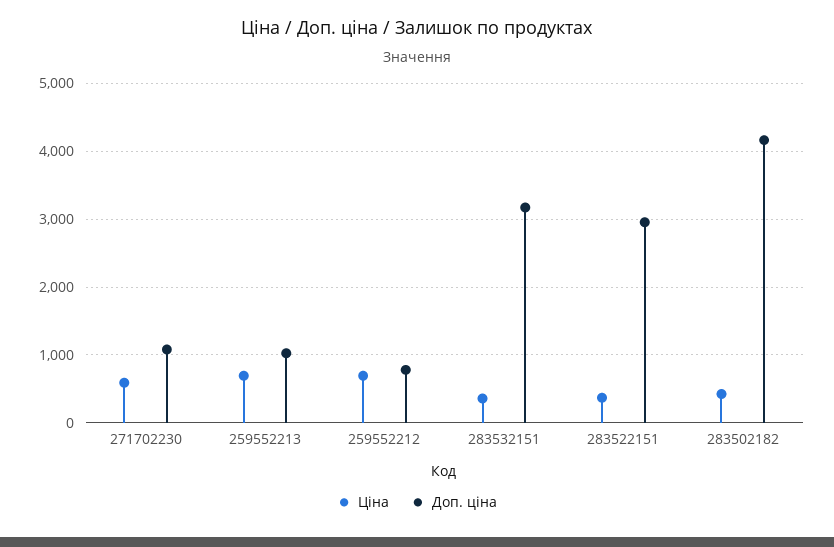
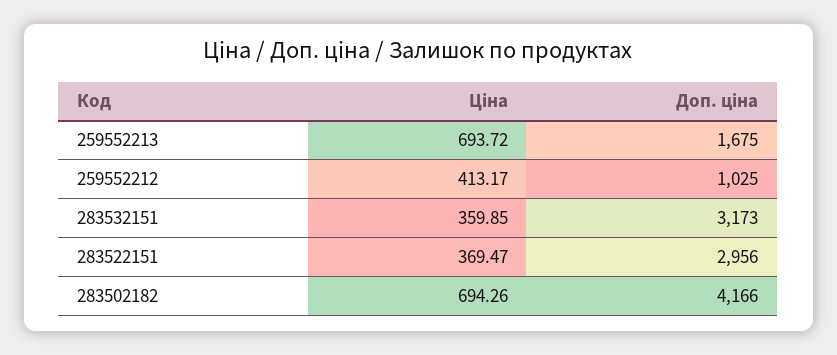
Ціна, 271702230: 600 -> none
Доп. ціна, 271702230: 1100 -> none
Доп. ціна, 259552213: 1000 -> 1675
Ціна, 259552212: 700 -> 413.17
Доп. ціна, 259552212: 800 -> 1025
Ціна, 283502182: 400 -> 694.26

